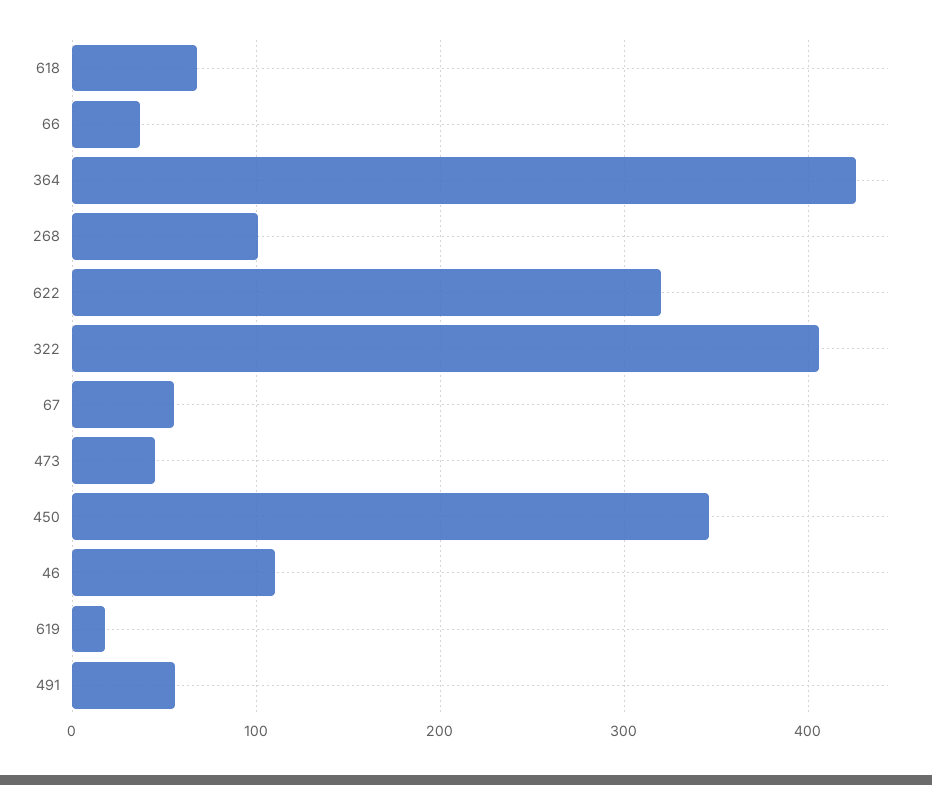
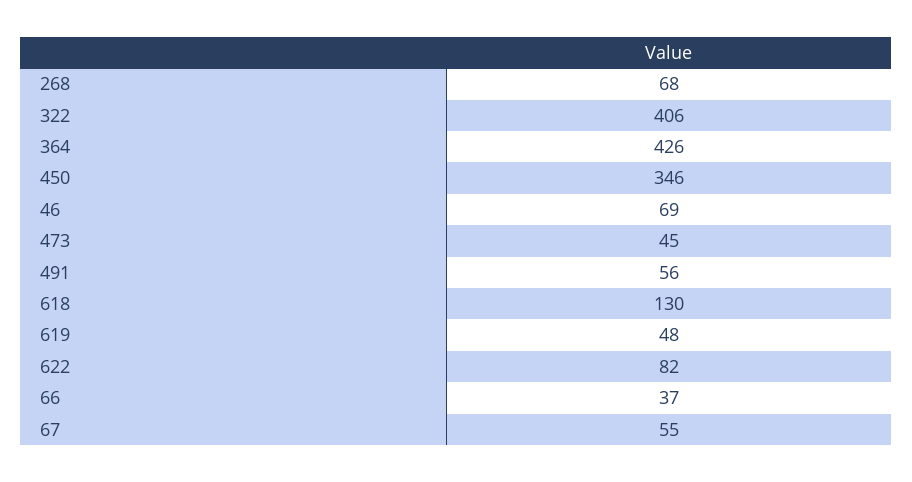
618: 70 -> 130
268: 100 -> 68
622: 320 -> 82
46: 110 -> 69
619: 20 -> 48

